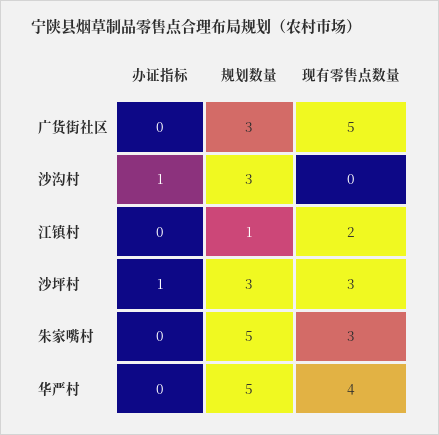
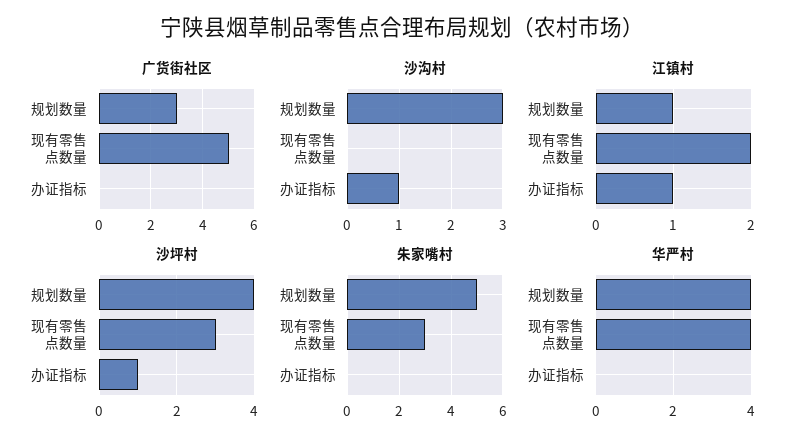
江镇村, 办证指标: 0 -> 1
沙坪村, 规划数量: 3 -> 4
华严村, 规划数量: 5 -> 4

